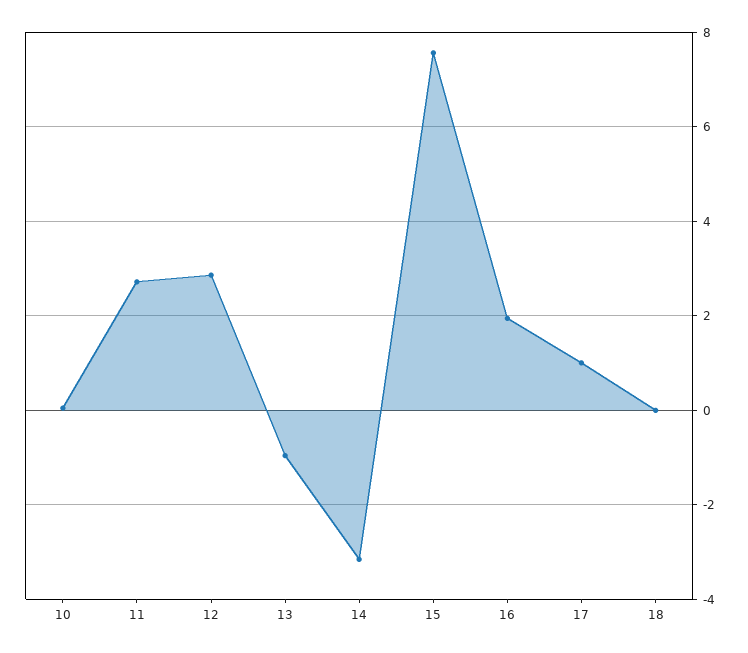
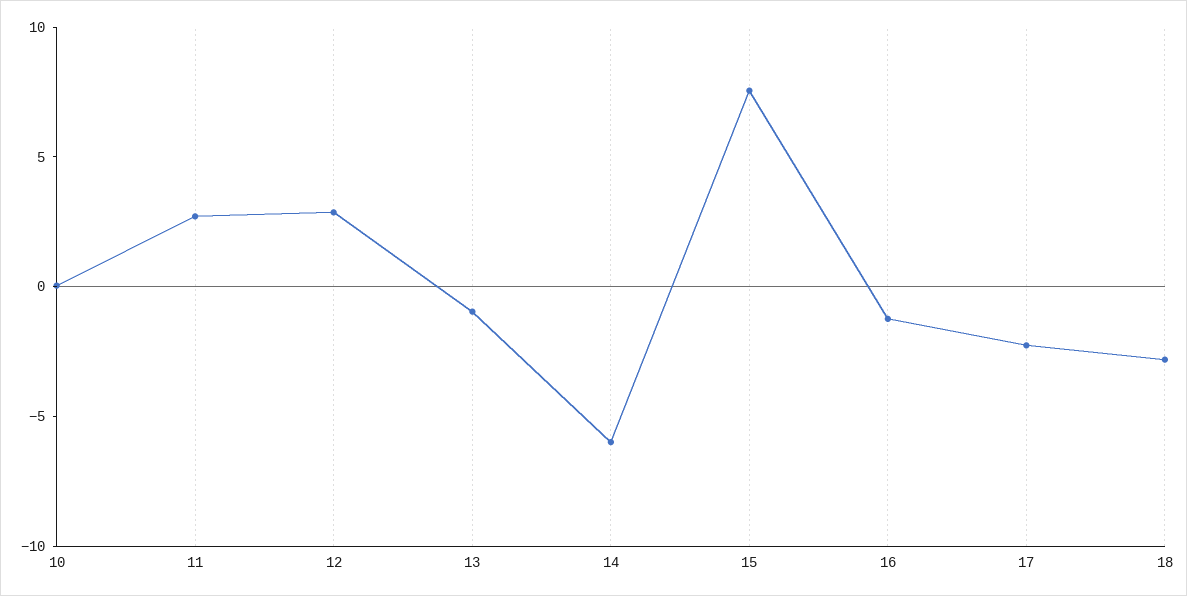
14: -3.2 -> -6
16: 2 -> -1
17: 1 -> -2
18: 0 -> -3

